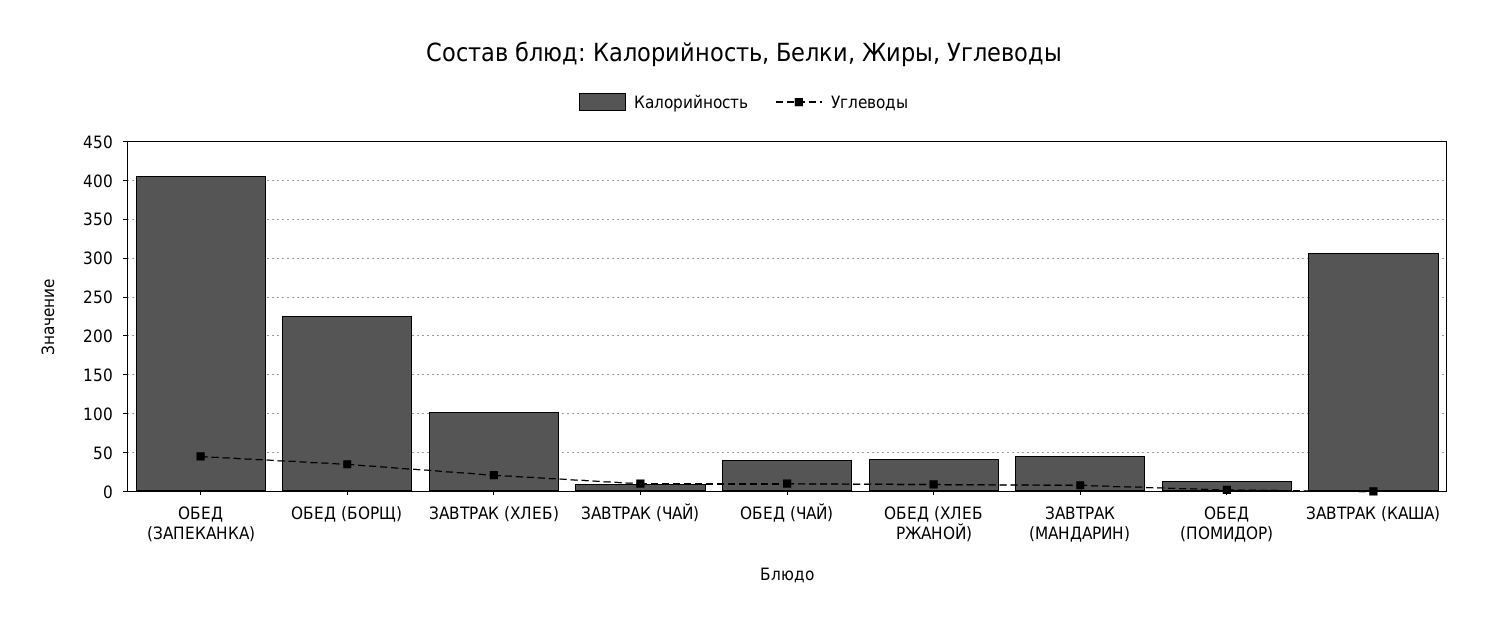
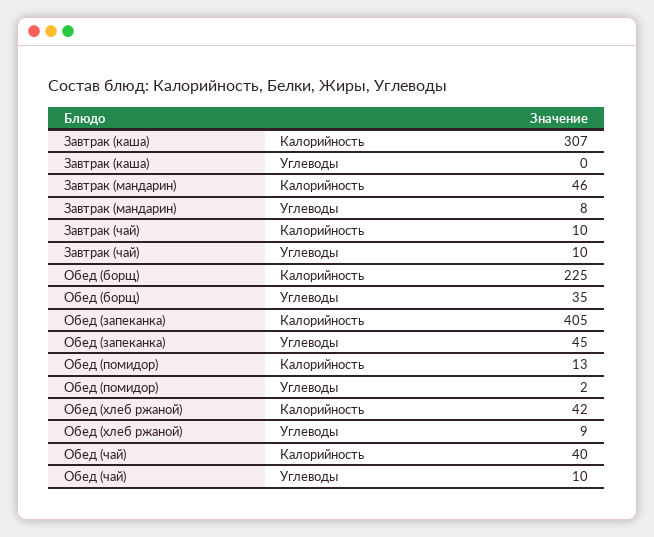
Калорийность, ЗАВТРАК (ХЛЕБ): 100 -> none
Углеводы, ЗАВТРАК (ХЛЕБ): 20 -> none

